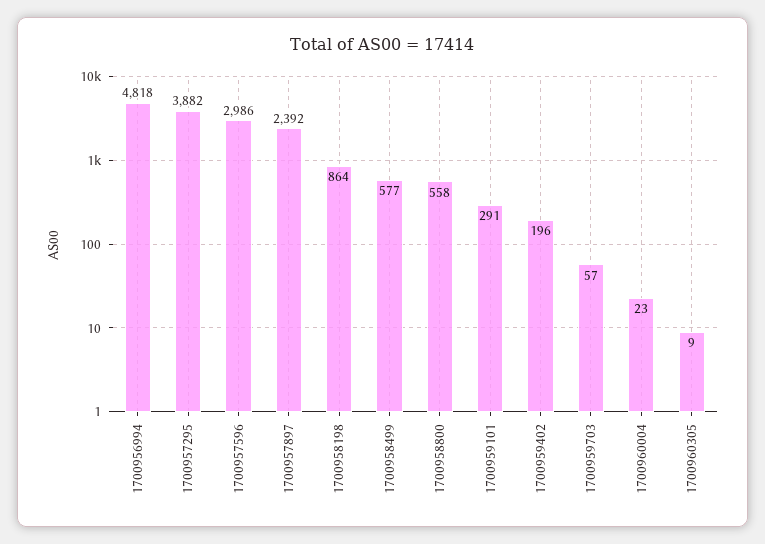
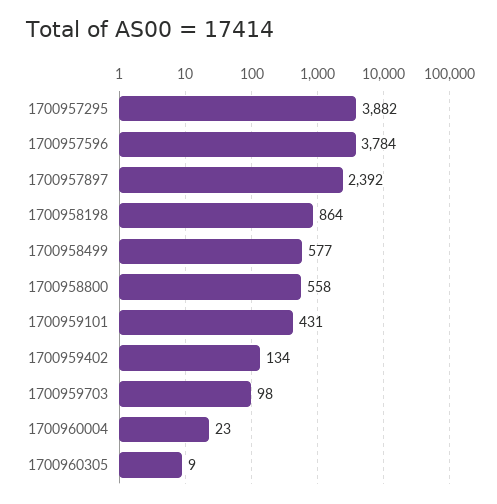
1700956994: 4818 -> none
1700957596: 2986 -> 3784
1700959101: 291 -> 431
1700959402: 196 -> 134
1700959703: 57 -> 98

